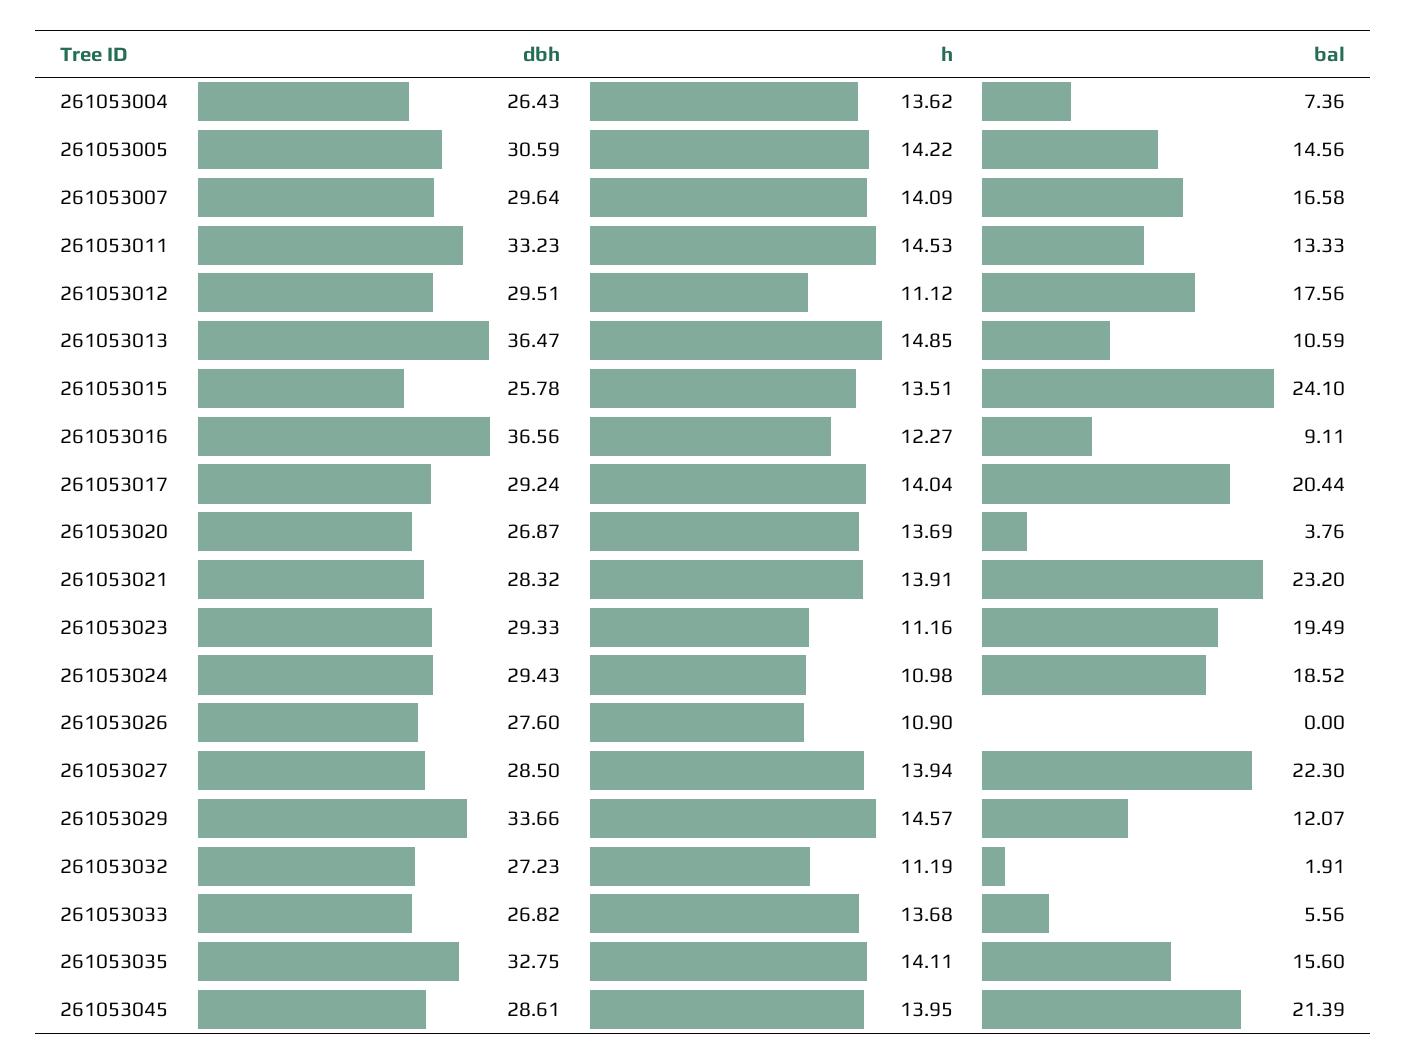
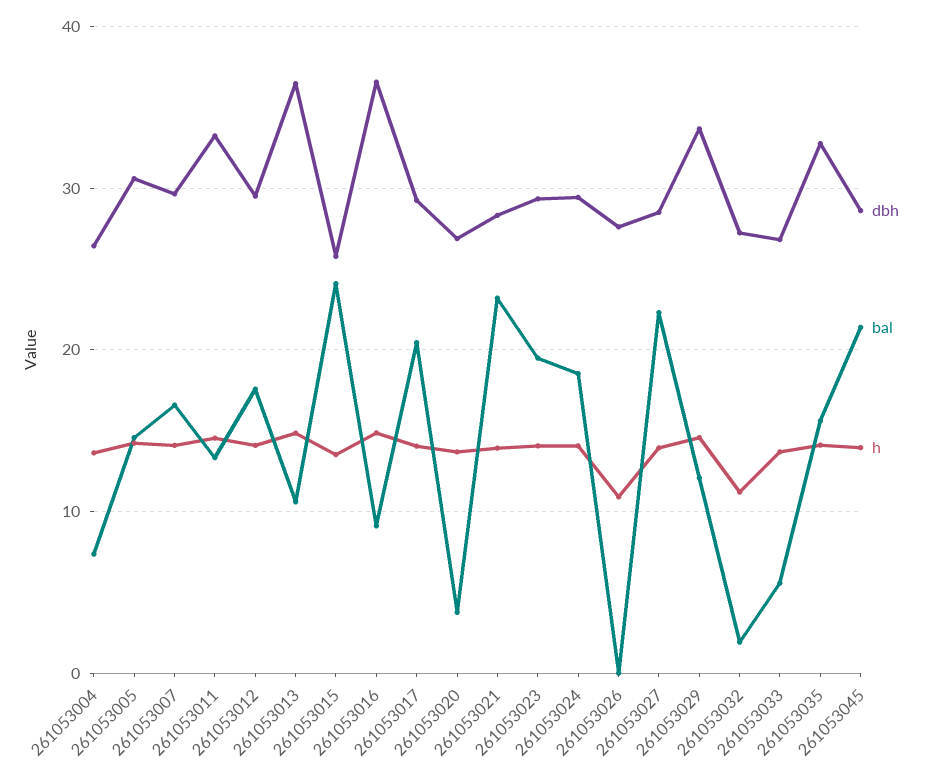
h, 261053012: 11.12 -> 14
h, 261053016: 12.27 -> 15
h, 261053023: 11.16 -> 14
h, 261053024: 10.98 -> 14

